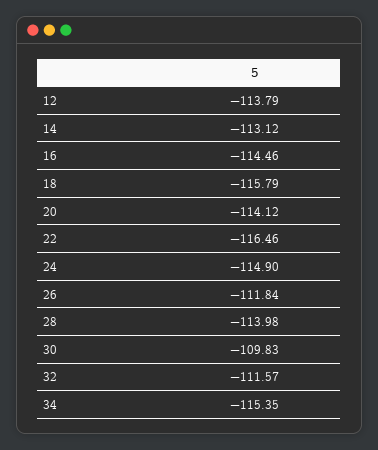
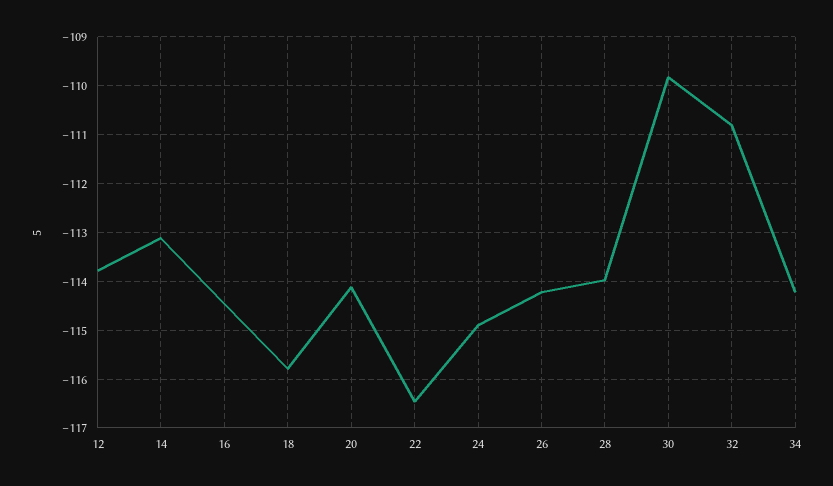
26: -111.84 -> -114.2
32: -111.57 -> -110.8
34: -115.35 -> -114.2

